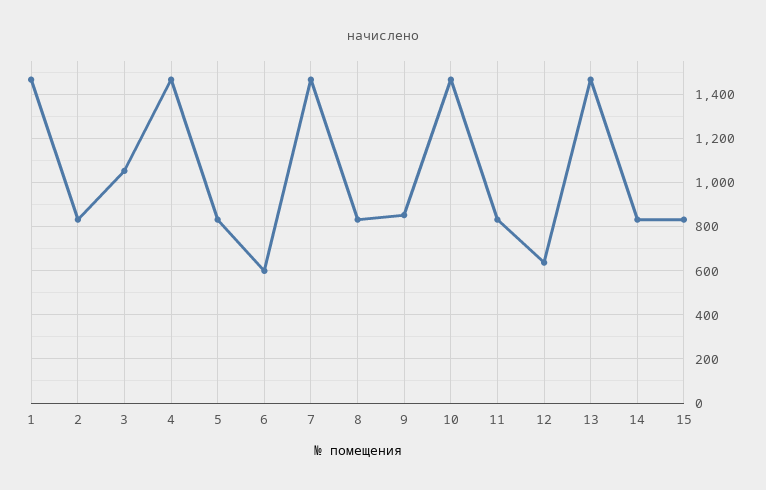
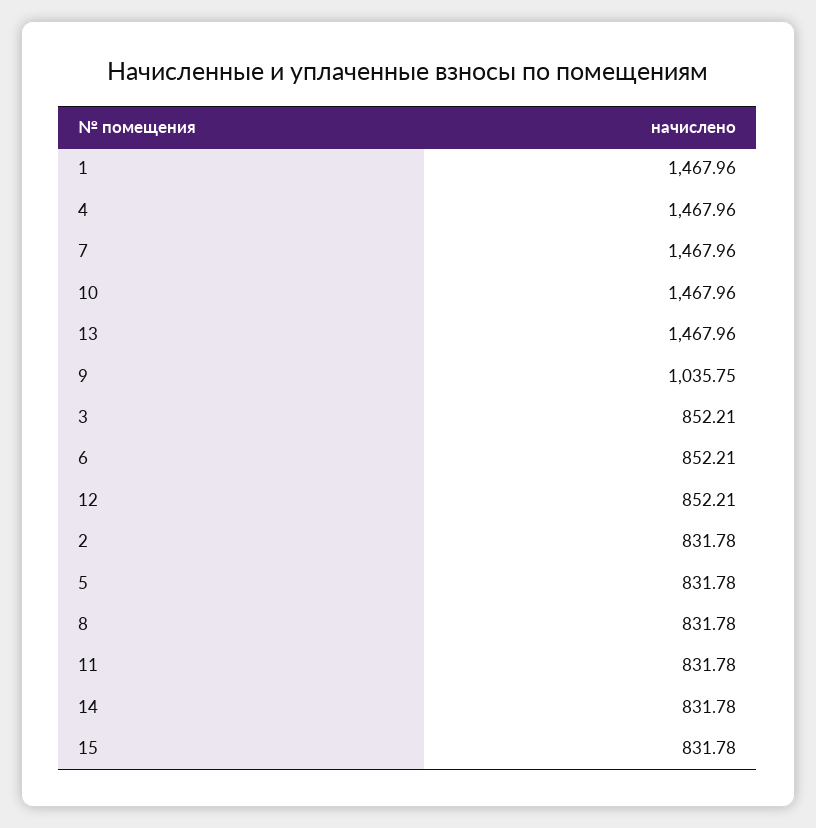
3: 1050 -> 852.21
6: 600 -> 852.21
9: 850 -> 1035.75
12: 650 -> 852.21

